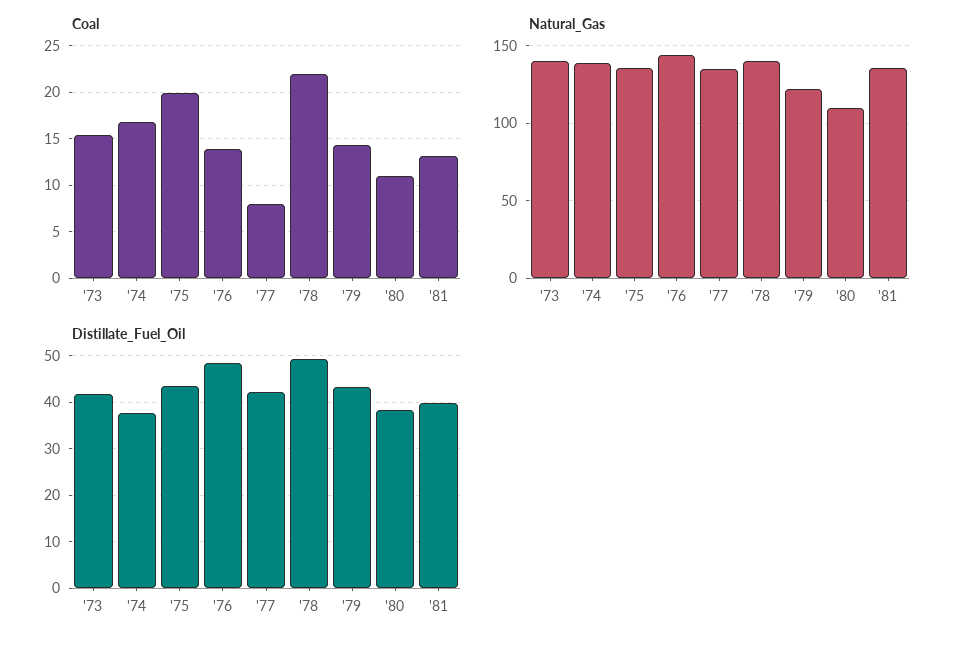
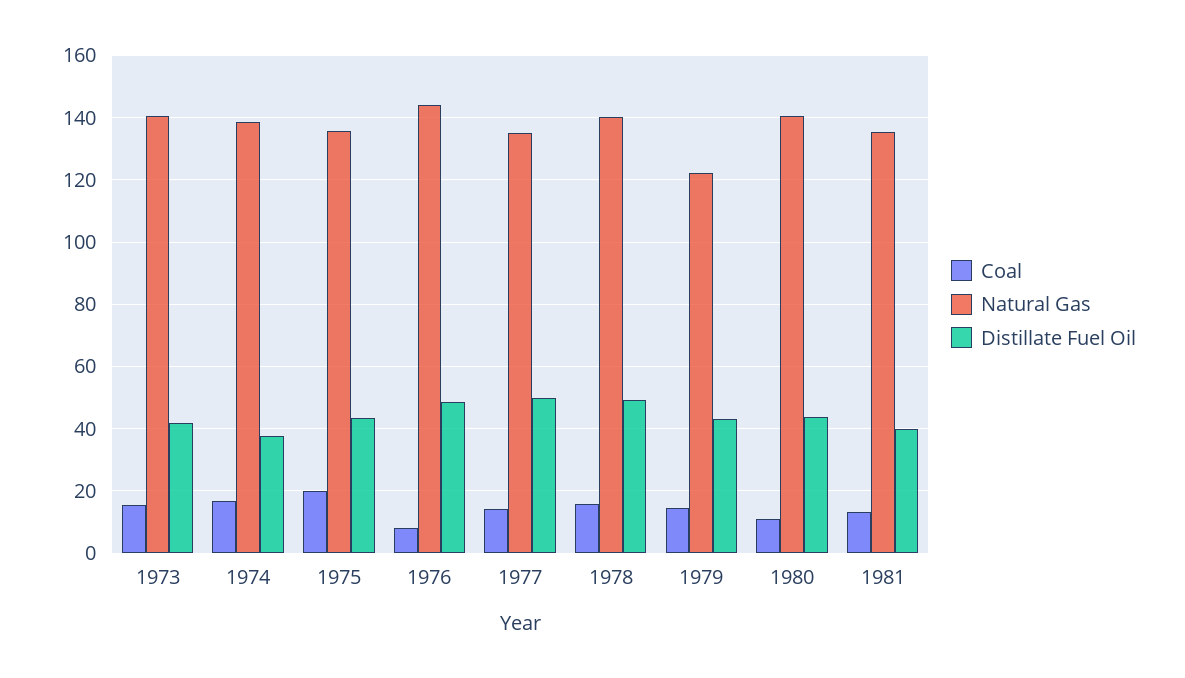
Coal, '76: 14 -> 8
Coal, '77: 8 -> 14
Coal, '78: 22 -> 16
Natural_Gas, '80: 110 -> 140
Distillate_Fuel_Oil, '77: 42 -> 50
Distillate_Fuel_Oil, '80: 38 -> 44

